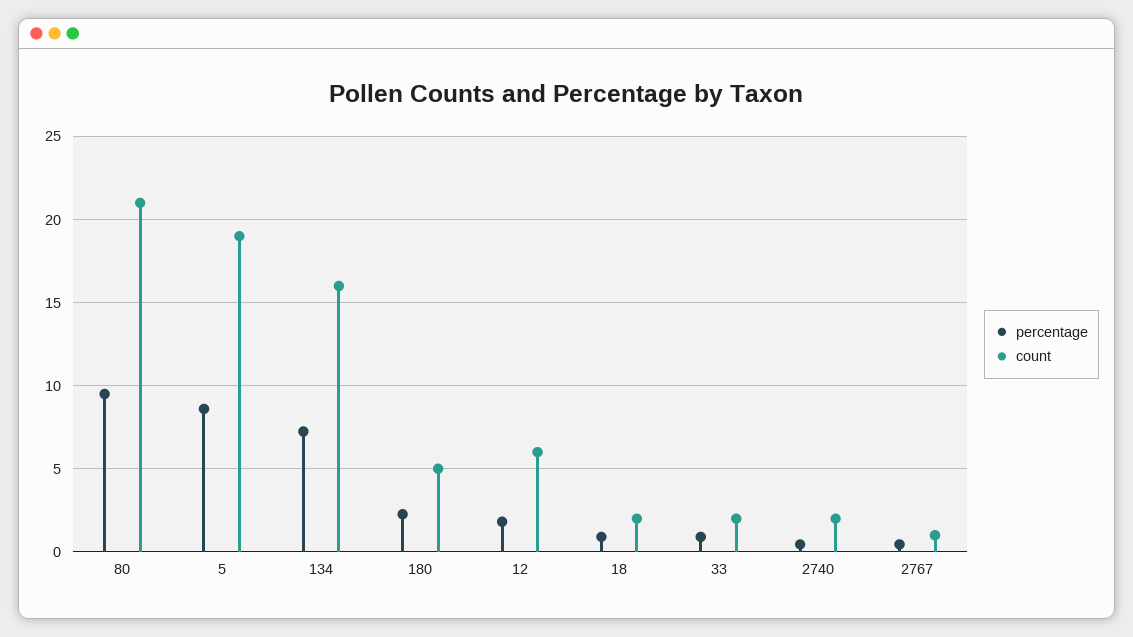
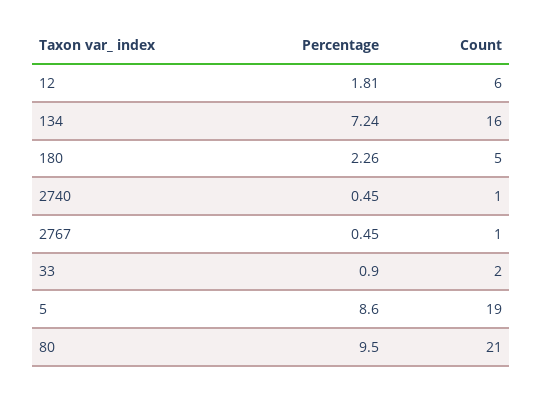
percentage, 18: 1 -> none
count, 18: 2 -> none
count, 2740: 2 -> 1

